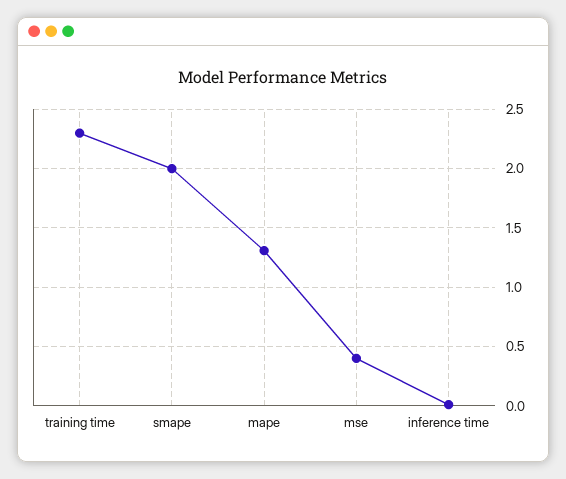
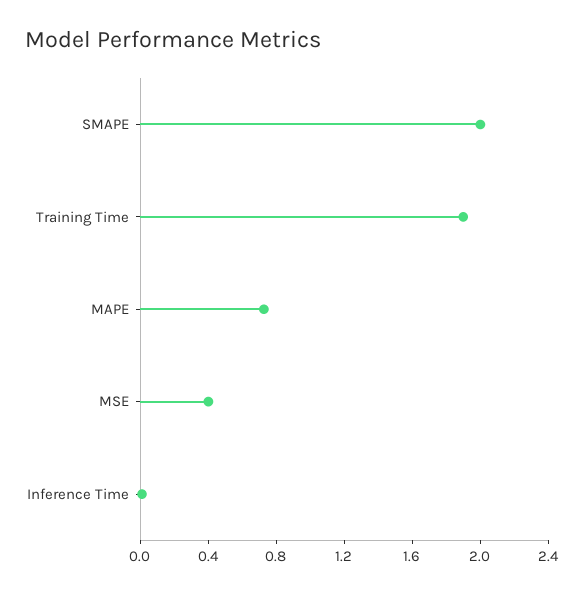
training time: 2.3 -> 1.9
mape: 1.3 -> 0.7

